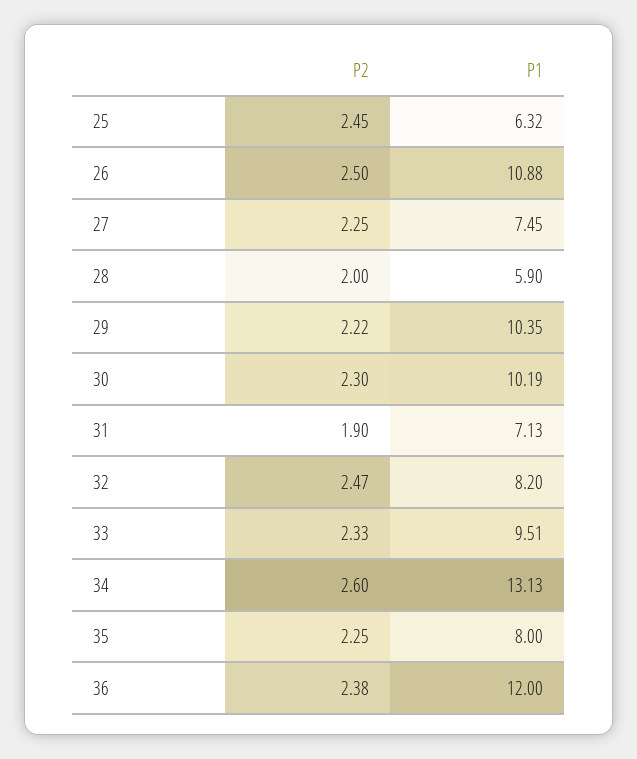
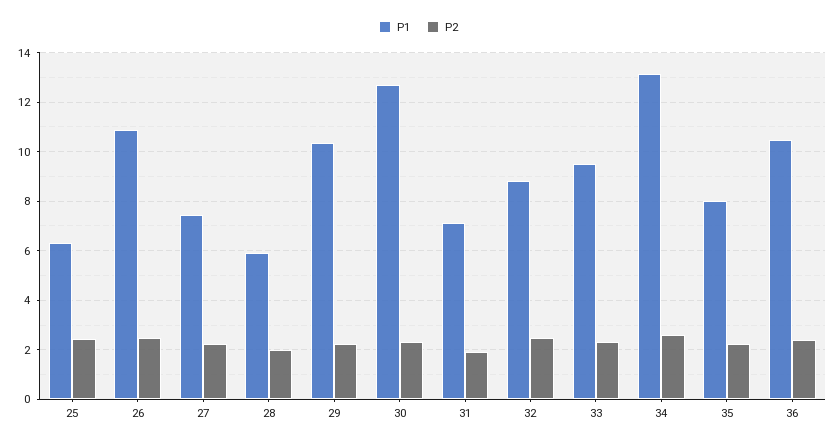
P1, 30: 10.19 -> 12.75
P1, 32: 8.2 -> 8.75
P1, 36: 12 -> 10.5

